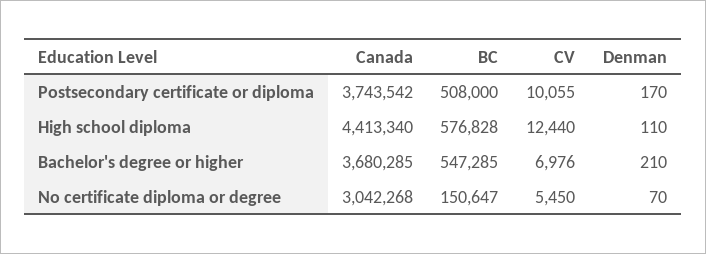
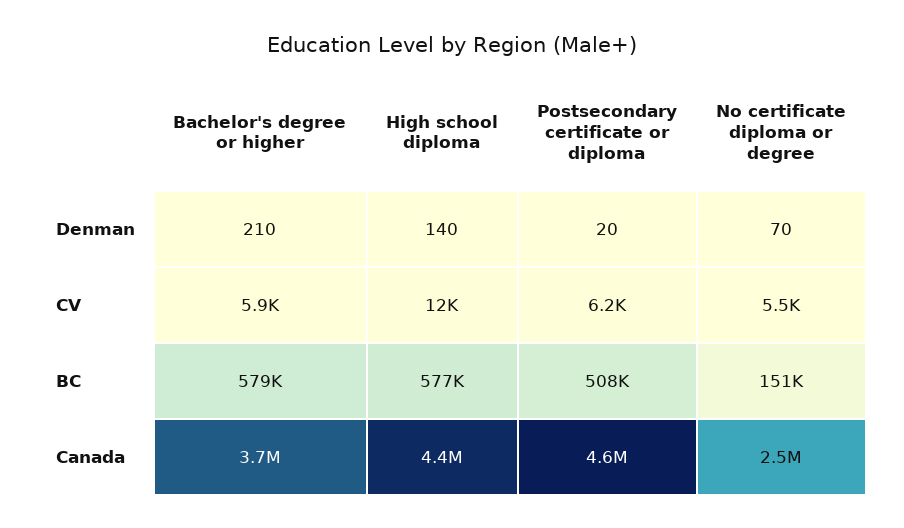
Canada, Postsecondary certificate or diploma: 3743542 -> 4600000
CV, Postsecondary certificate or diploma: 10055 -> 6200
Denman, Postsecondary certificate or diploma: 170 -> 20
Denman, High school diploma: 110 -> 140
BC, Bachelor's degree or higher: 547285 -> 579000
CV, Bachelor's degree or higher: 6976 -> 5900
Canada, No certificate diploma or degree: 3042268 -> 2500000

